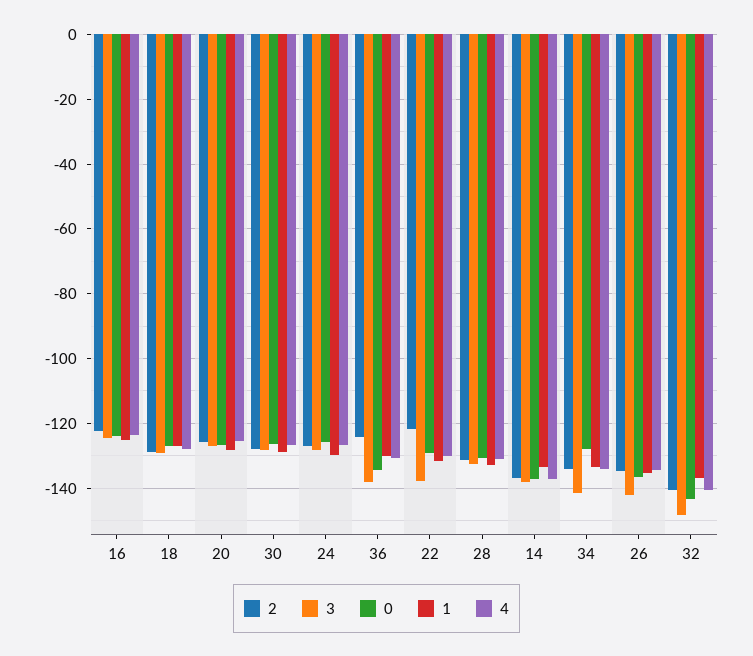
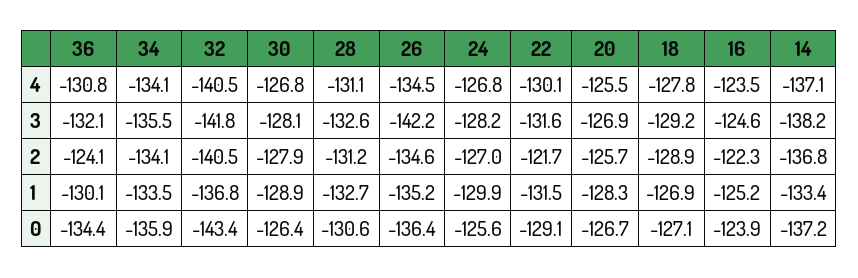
3, 36: -138 -> -132.1
3, 22: -138 -> -131.6
3, 34: -142 -> -135.5
0, 34: -128 -> -135.9
3, 32: -148 -> -141.8

